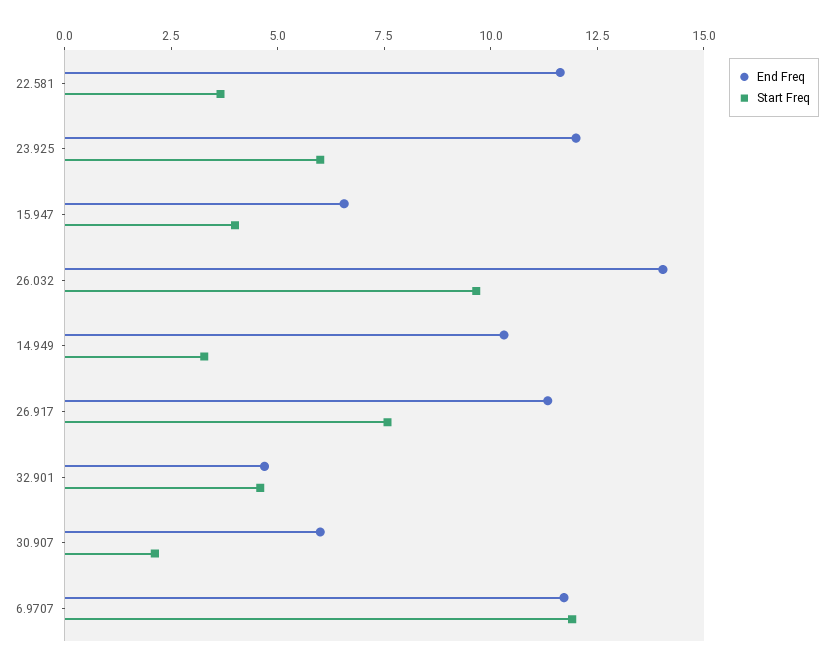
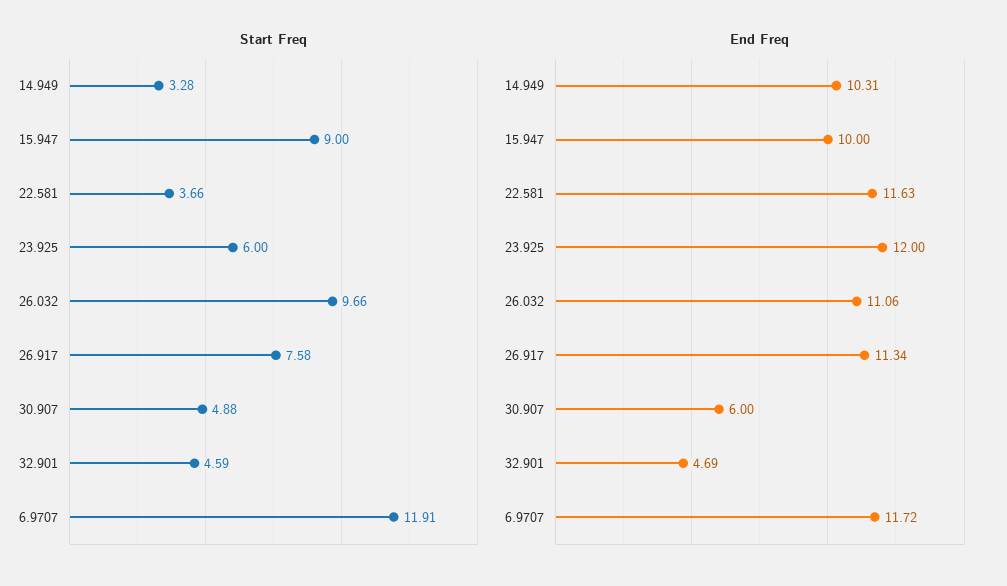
End Freq, 15.947: 6.5 -> 10
Start Freq, 15.947: 4 -> 9
End Freq, 26.032: 14 -> 11.06
Start Freq, 30.907: 2 -> 4.88

